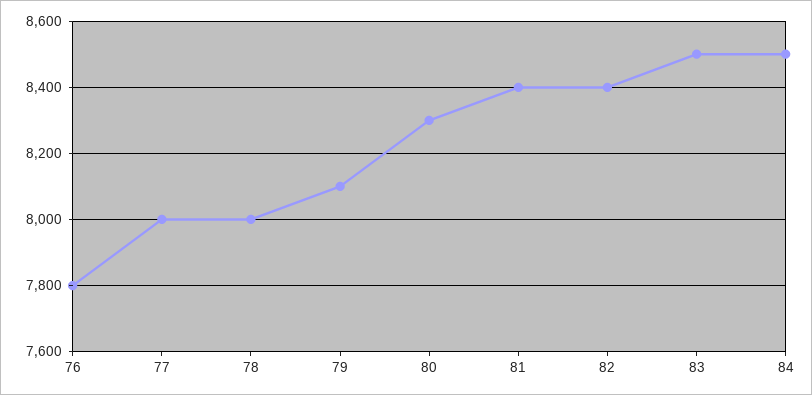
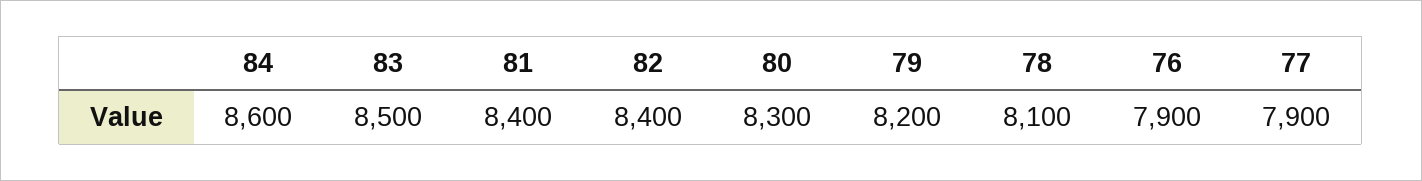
76: 7800 -> 7900
77: 8000 -> 7900
78: 8000 -> 8100
79: 8100 -> 8200
84: 8500 -> 8600

